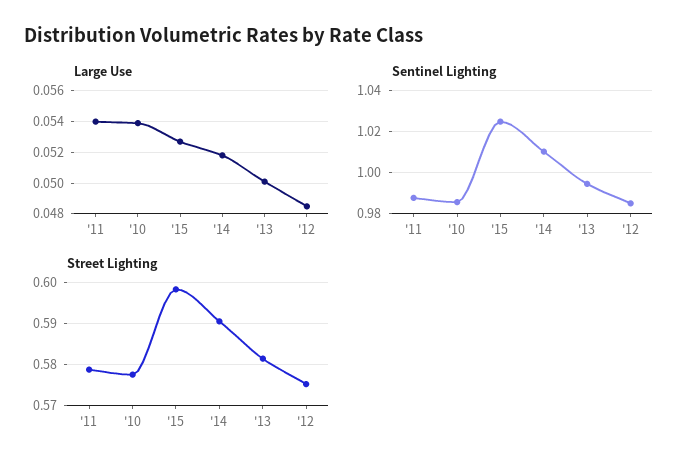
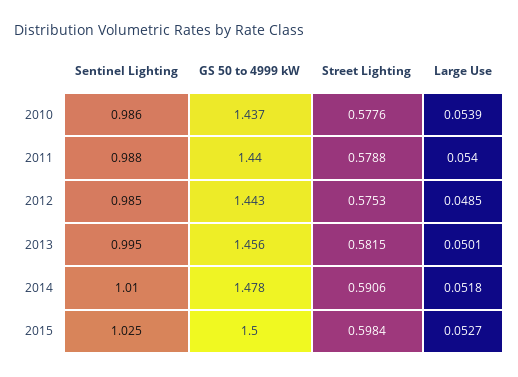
GS 50 to 4999 kW, '10: none -> 1.437
GS 50 to 4999 kW, '11: none -> 1.44
GS 50 to 4999 kW, '12: none -> 1.443
GS 50 to 4999 kW, '13: none -> 1.456
GS 50 to 4999 kW, '14: none -> 1.478
GS 50 to 4999 kW, '15: none -> 1.5

